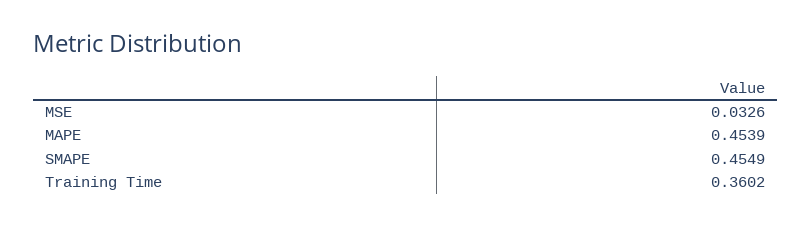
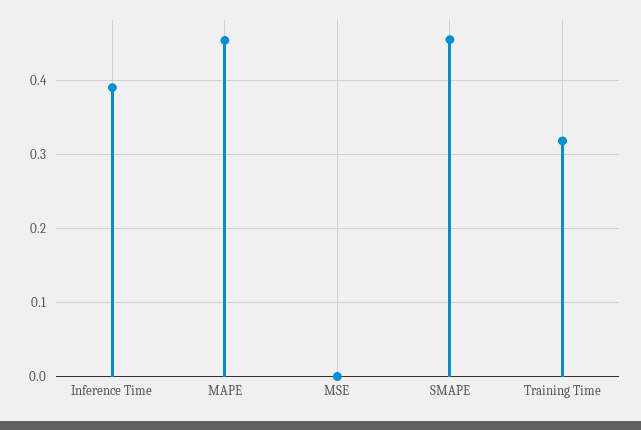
MSE: 0.0326 -> 0
Training Time: 0.3602 -> 0.32
Inference Time: none -> 0.39

